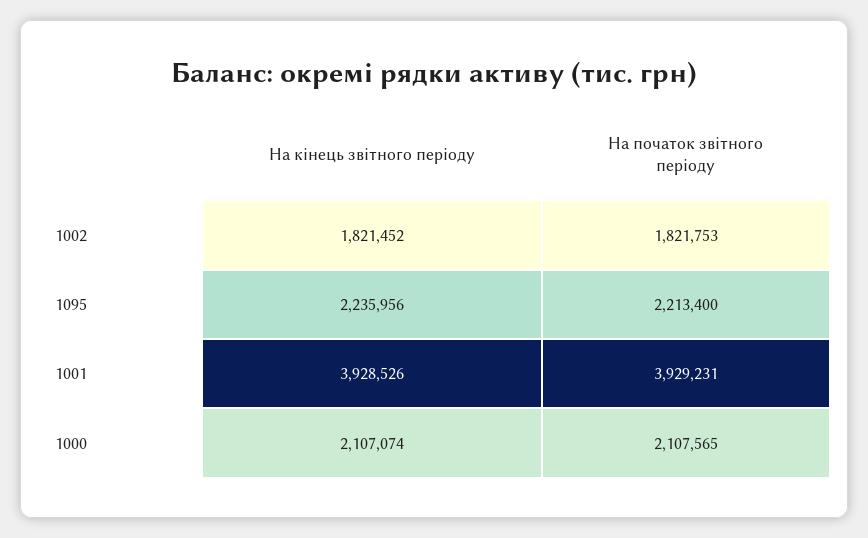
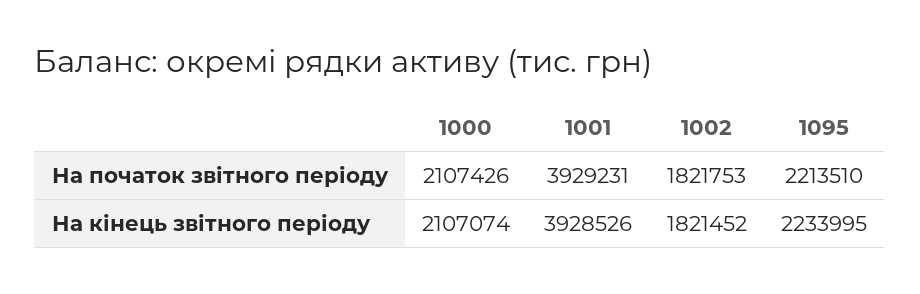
На кінець звітного періоду, 1095: 2235956 -> 2233995
На початок звітного періоду, 1095: 2213400 -> 2213510
На початок звітного періоду, 1000: 2107565 -> 2107426

